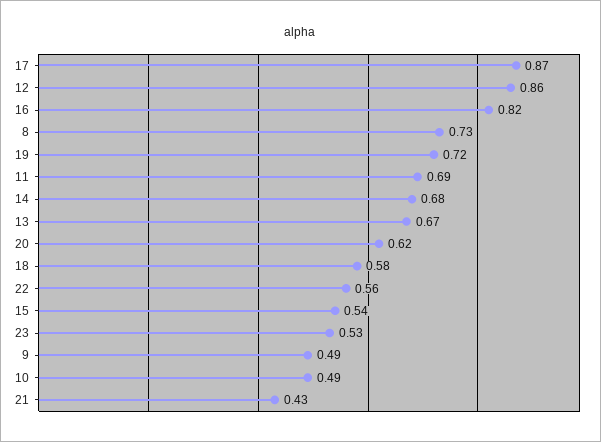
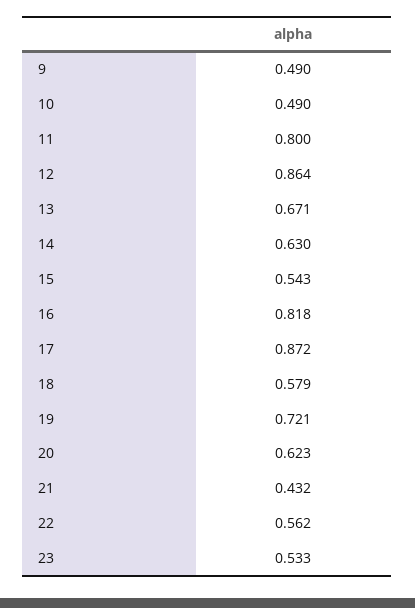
8: 0.73 -> none
11: 0.69 -> 0.8
14: 0.68 -> 0.63

